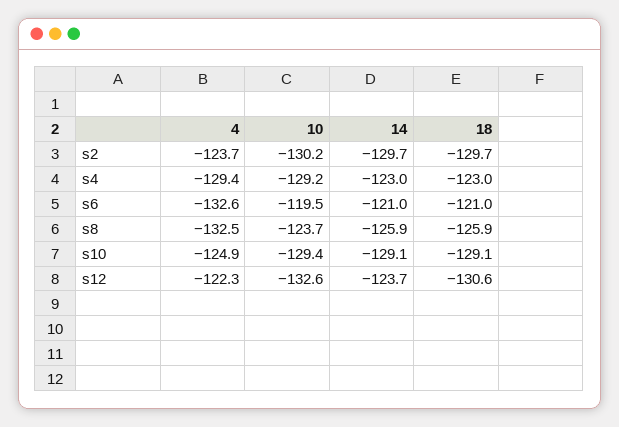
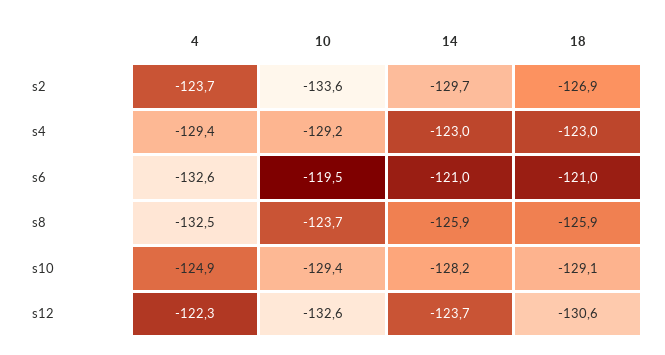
10, s2: -130.2 -> -133.6
18, s2: -129.7 -> -126.9
14, s10: -129.1 -> -128.2

